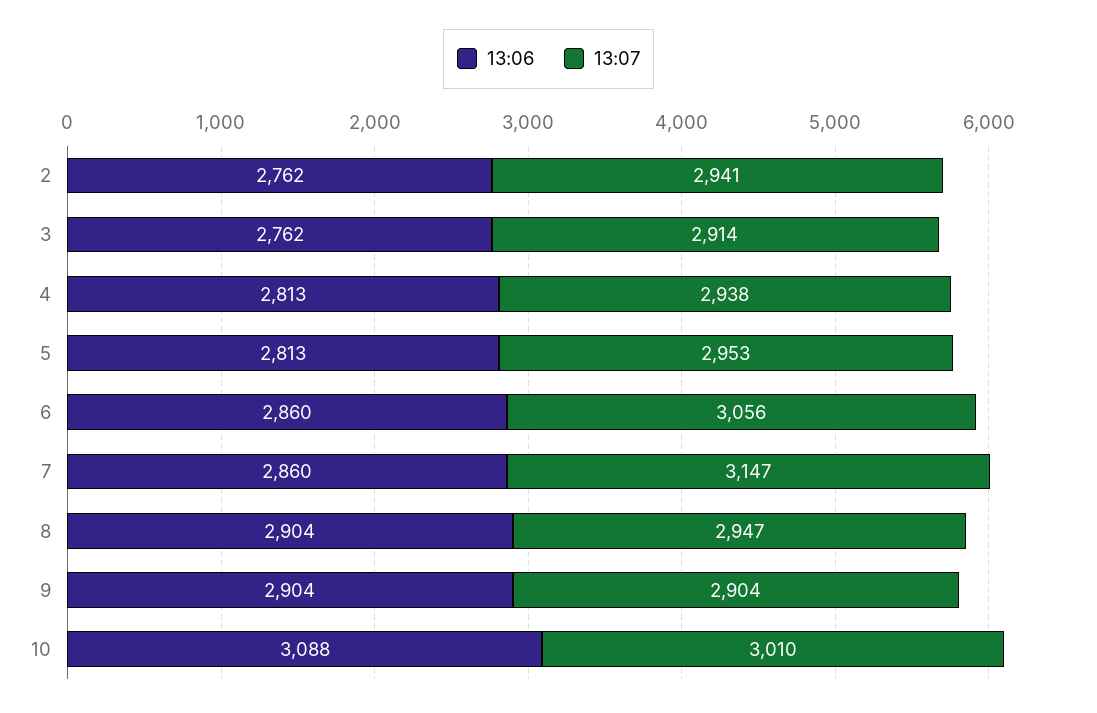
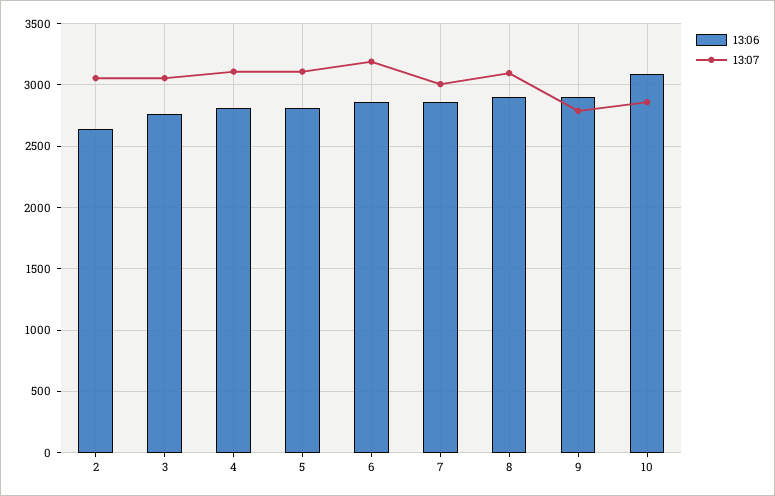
13:06, 2: 2762 -> 2650
13:07, 2: 2941 -> 3050
13:07, 3: 2914 -> 3050
13:07, 4: 2938 -> 3100
13:07, 5: 2953 -> 3100
13:07, 6: 3056 -> 3200
13:07, 7: 3147 -> 3000
13:07, 8: 2947 -> 3100
13:07, 9: 2904 -> 2800
13:07, 10: 3010 -> 2850

